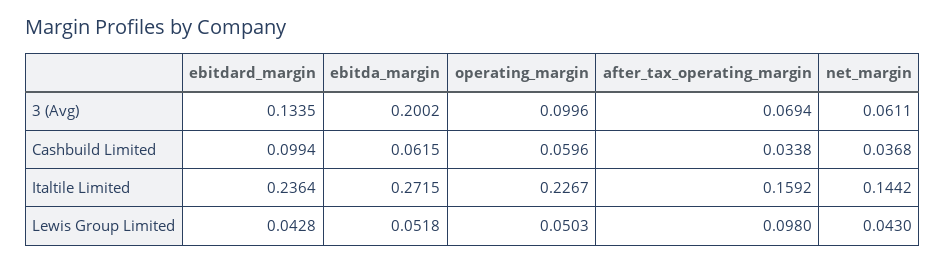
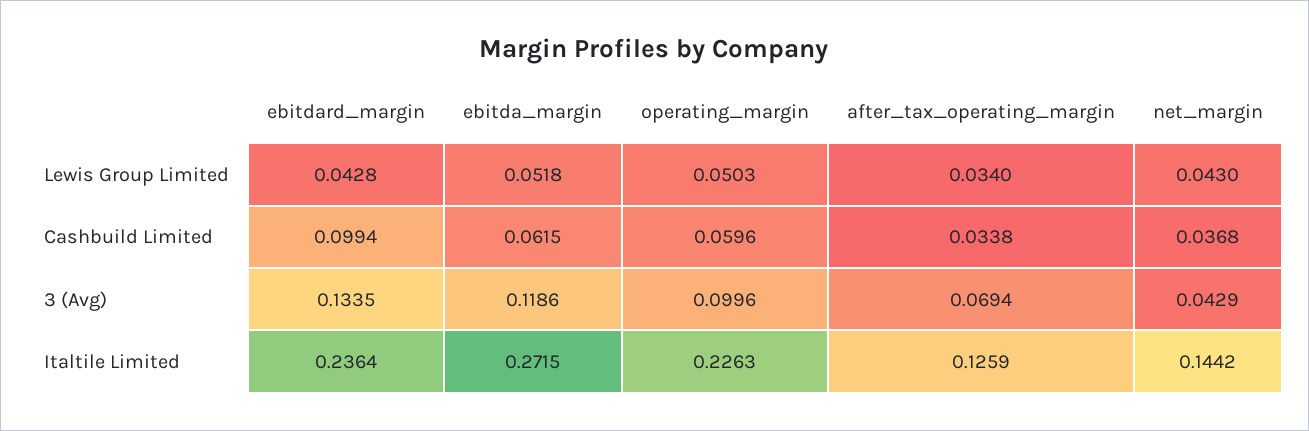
ebitda_margin, 3 (Avg): 0.2002 -> 0.1186
net_margin, 3 (Avg): 0.0611 -> 0.0429
operating_margin, Italtile Limited: 0.2267 -> 0.2263
after_tax_operating_margin, Italtile Limited: 0.1592 -> 0.1259
after_tax_operating_margin, Lewis Group Limited: 0.098 -> 0.034

